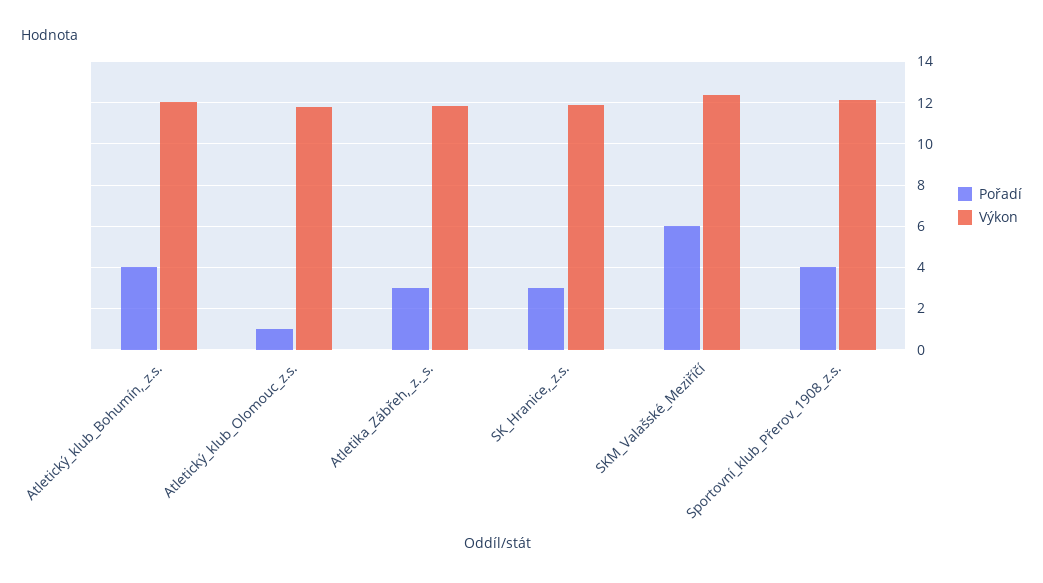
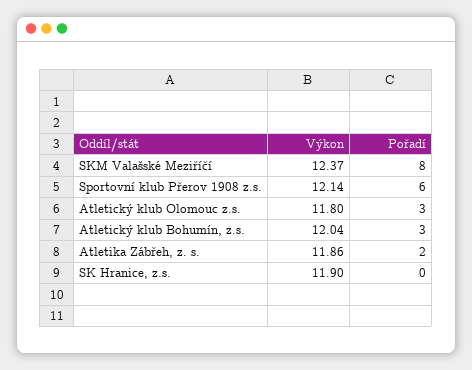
Pořadí, Atletický_klub_Bohumín,_z.s.: 4 -> 3
Pořadí, Atletický_klub_Olomouc_z.s.: 1 -> 3
Pořadí, Atletika_Zábřeh,_z._s.: 3 -> 2
Pořadí, SK_Hranice,_z.s.: 3 -> 0
Pořadí, SKM_Valašské_Meziříčí: 6 -> 8
Pořadí, Sportovní_klub_Přerov_1908_z.s.: 4 -> 6

